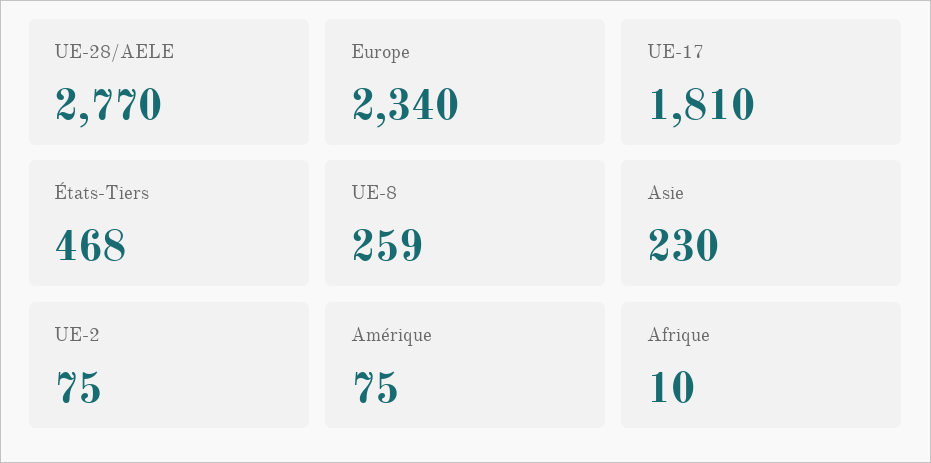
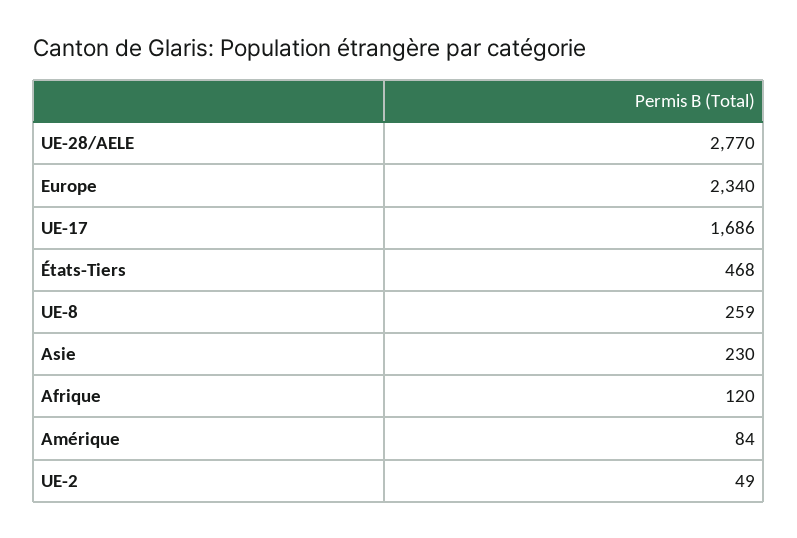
UE-17: 1810 -> 1686
UE-2: 75 -> 49
Amérique: 75 -> 84
Afrique: 10 -> 120

